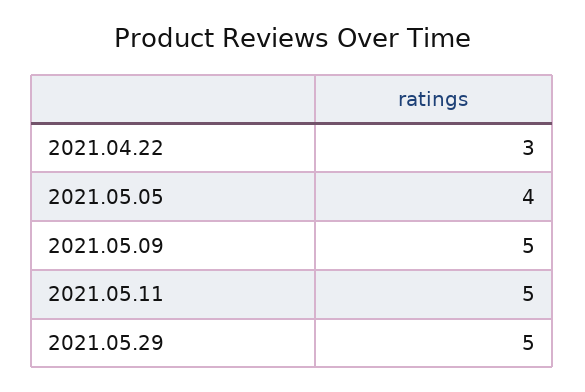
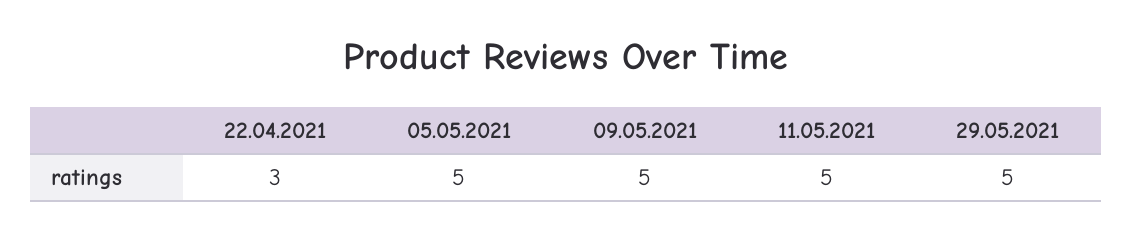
2021.05.05: 4 -> 5

